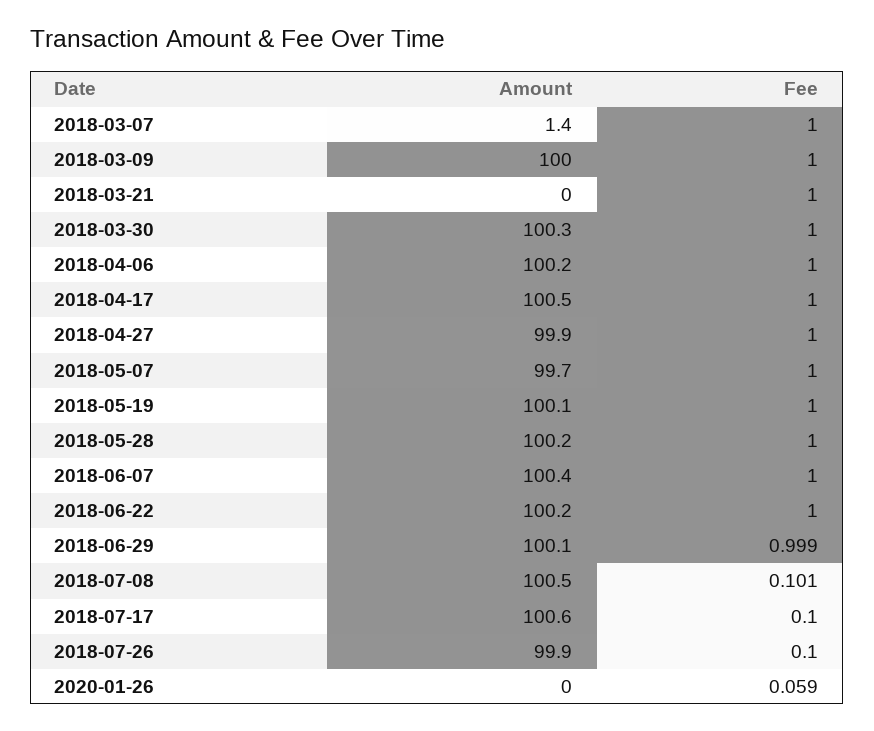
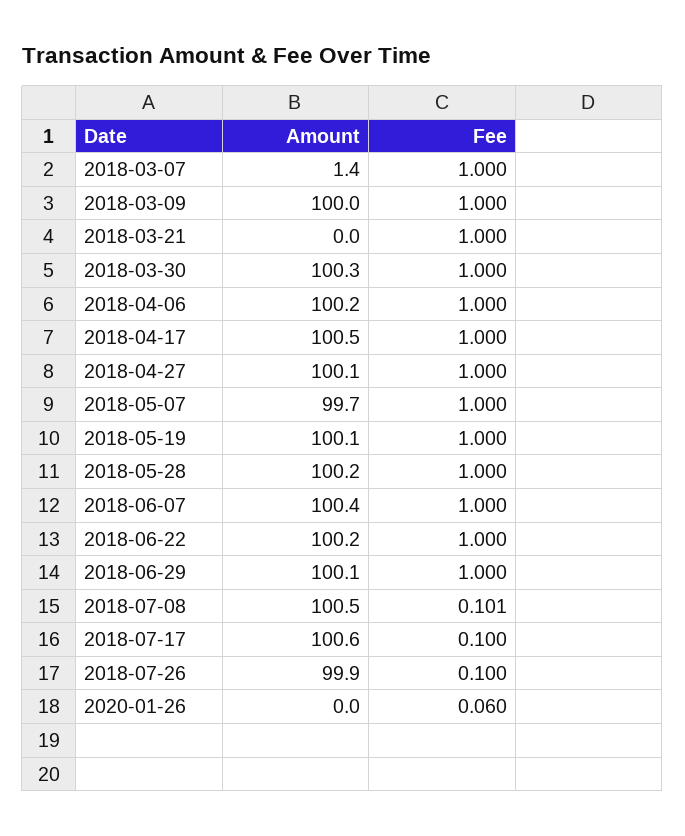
Amount, 2018-04-27: 99.9 -> 100.1
Fee, 2018-06-29: 0.999 -> 1
Fee, 2020-01-26: 0.059 -> 0.06

